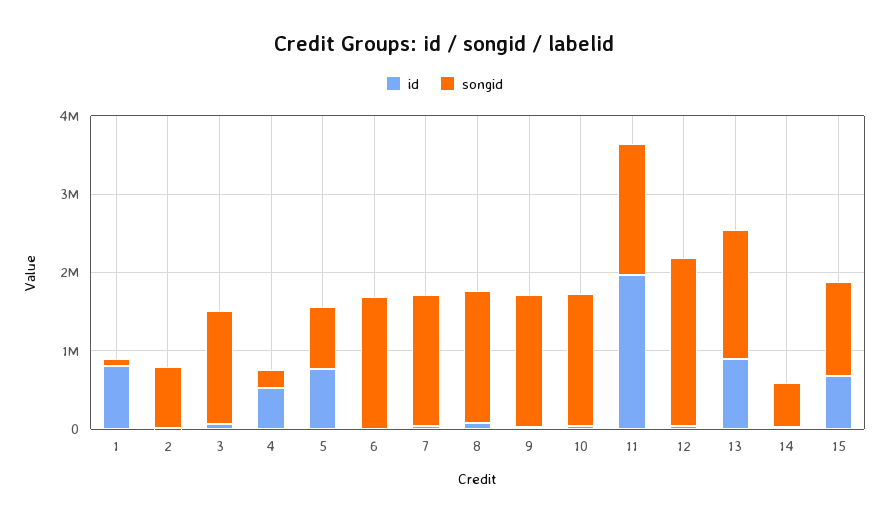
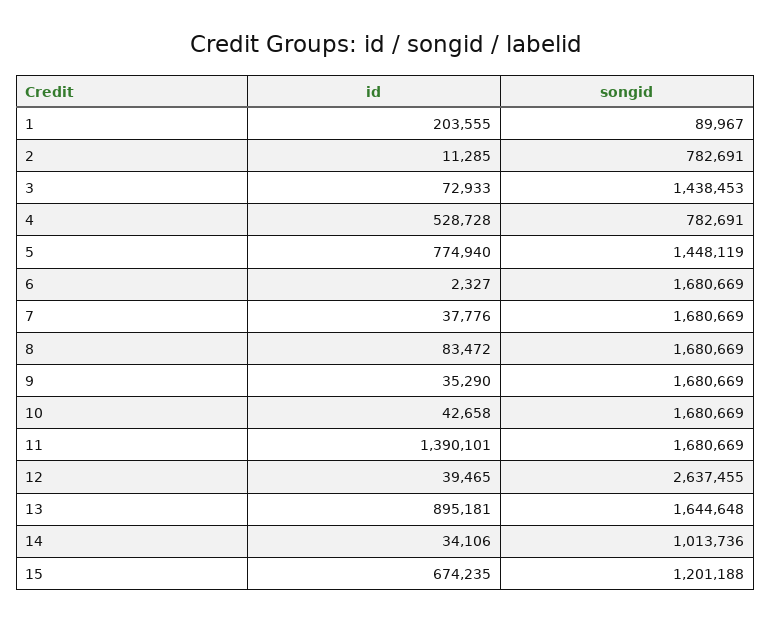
id, 1: 800000 -> 203555
songid, 4: 200000 -> 782691
songid, 5: 800000 -> 1448119
id, 11: 2000000 -> 1390101
songid, 12: 2200000 -> 2637455
songid, 14: 600000 -> 1013736

